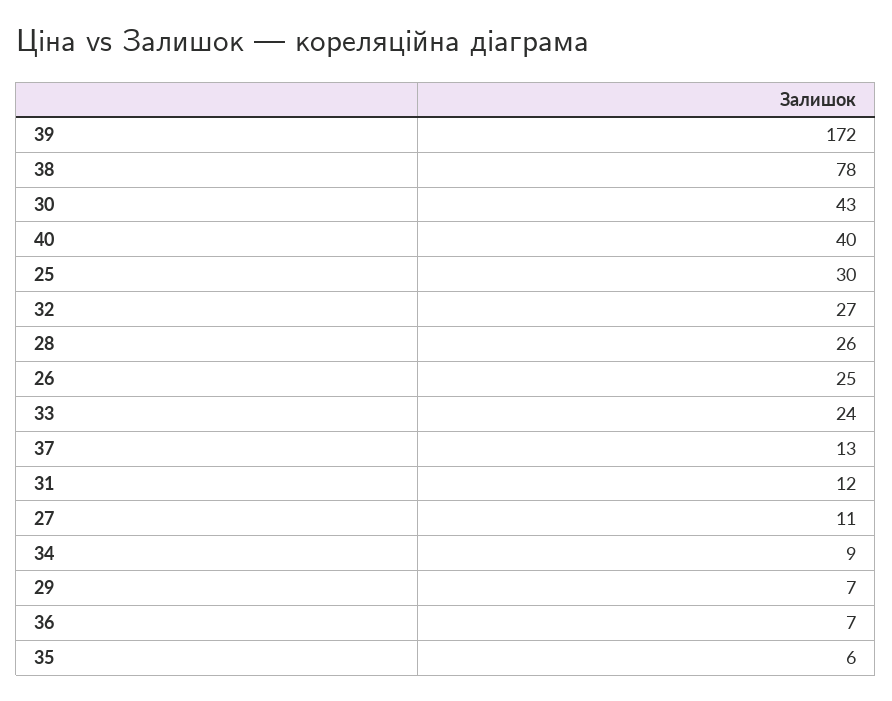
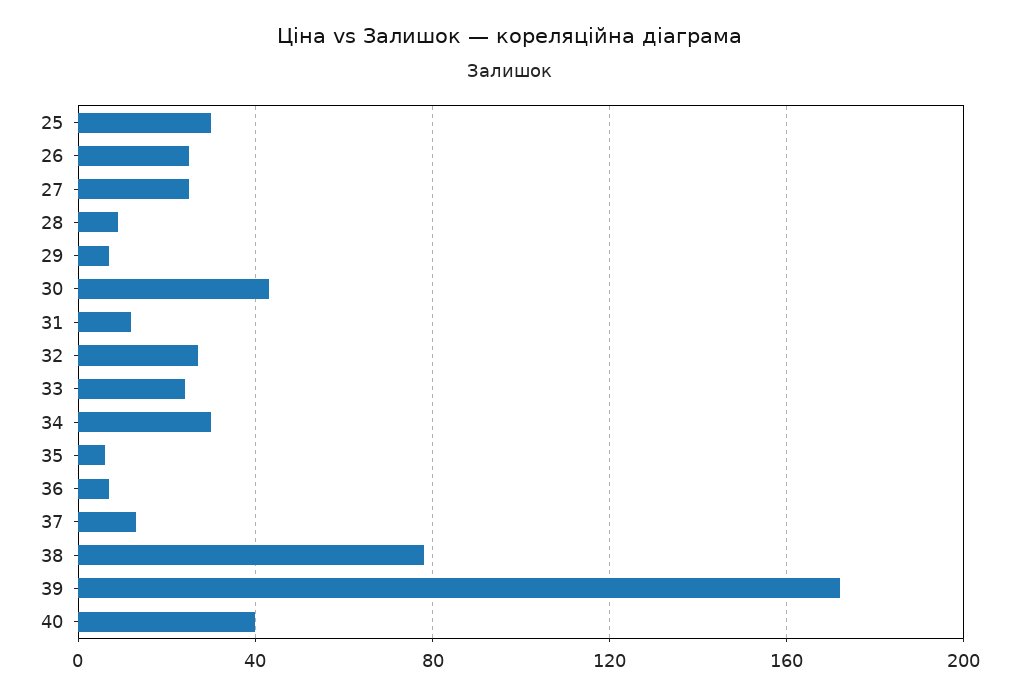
28: 26 -> 10
27: 11 -> 25
34: 9 -> 30

